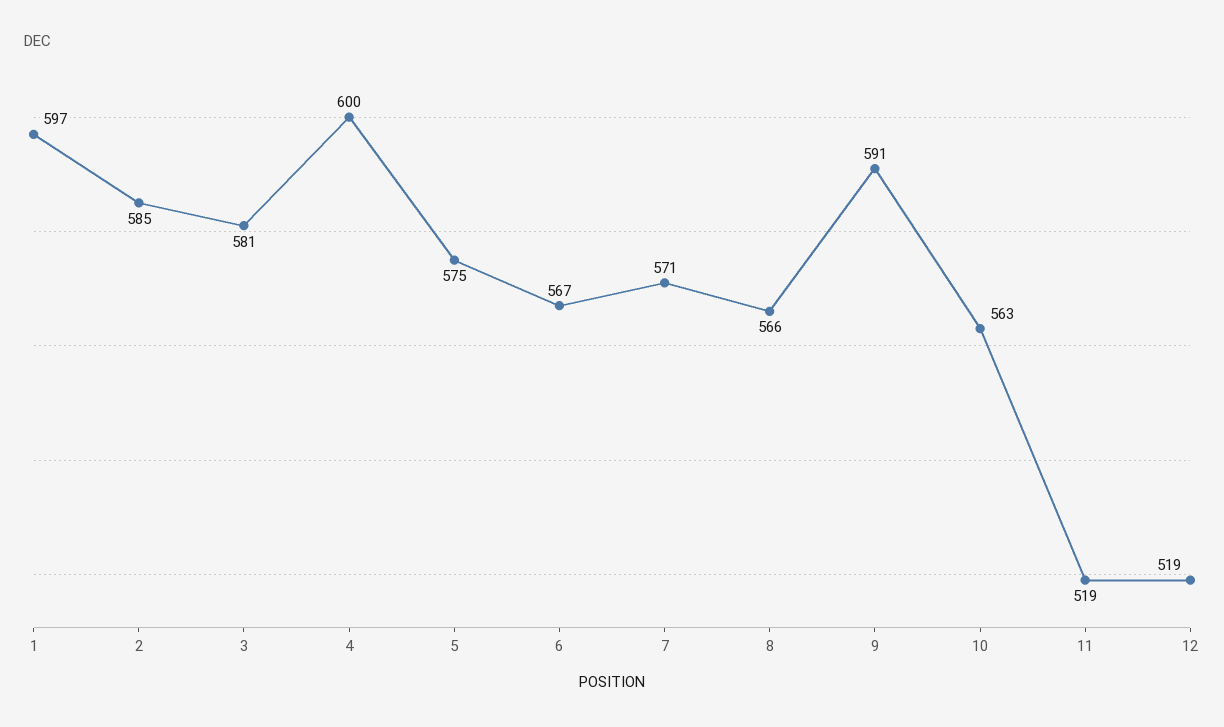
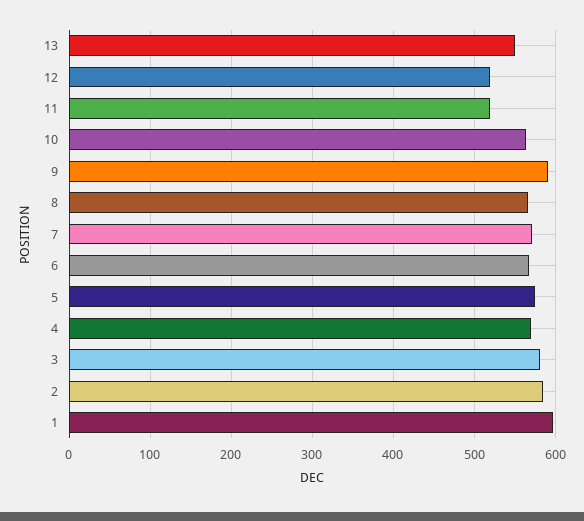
4: 600 -> 570
13: none -> 550

